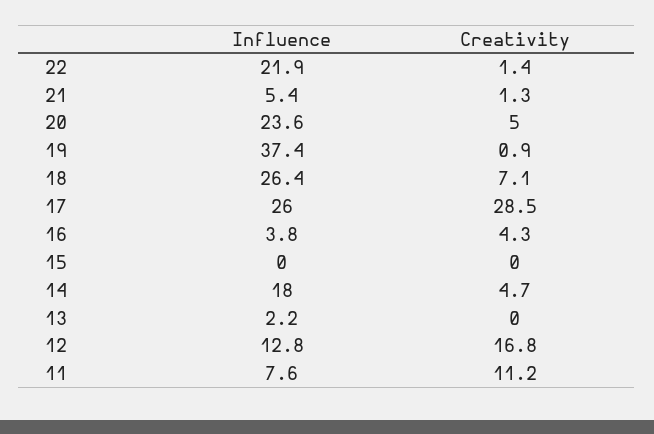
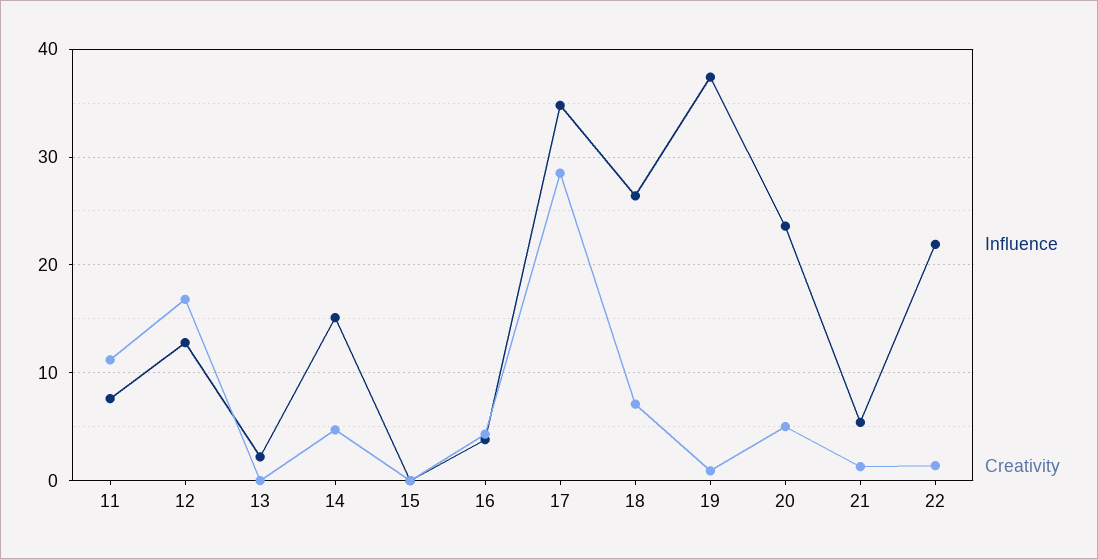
Influence, 17: 26 -> 35
Influence, 14: 18 -> 15

